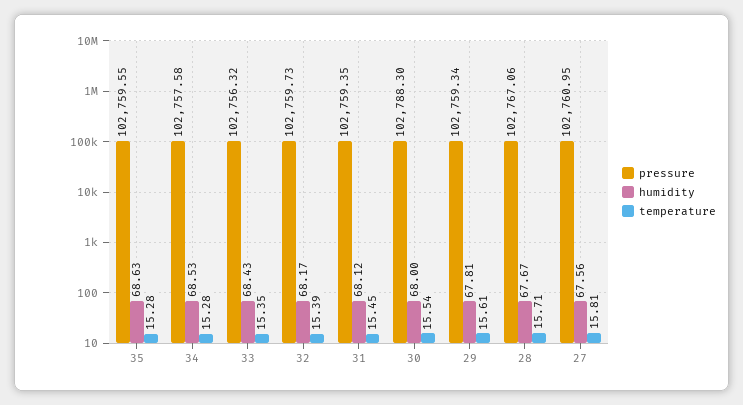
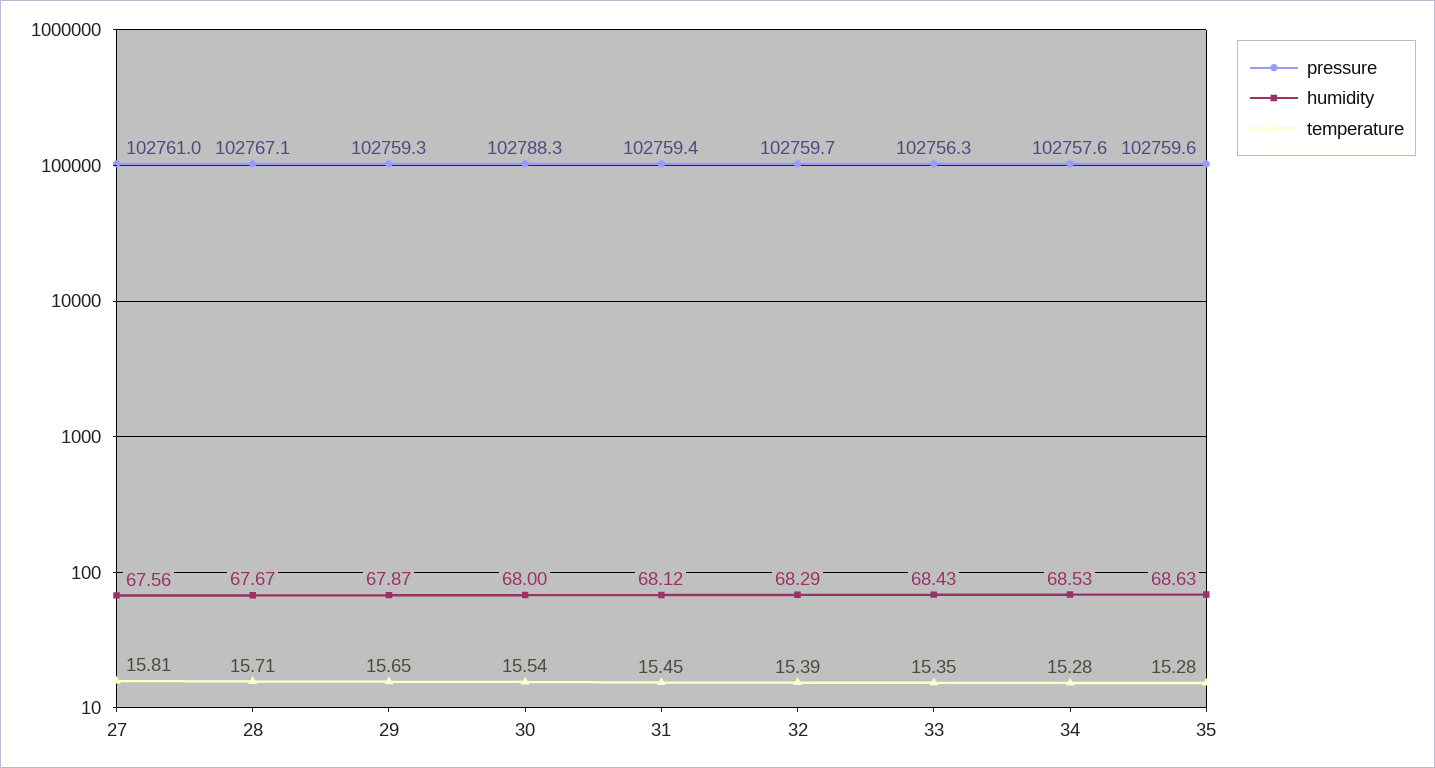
humidity, 32: 68.17 -> 68.29
humidity, 29: 67.81 -> 67.87
temperature, 29: 15.61 -> 15.65

